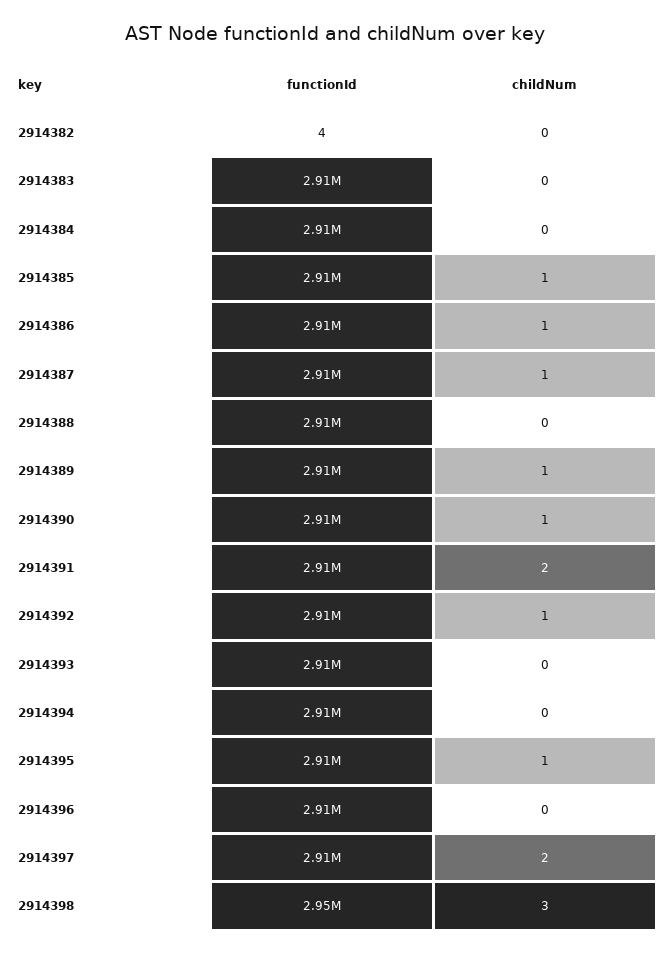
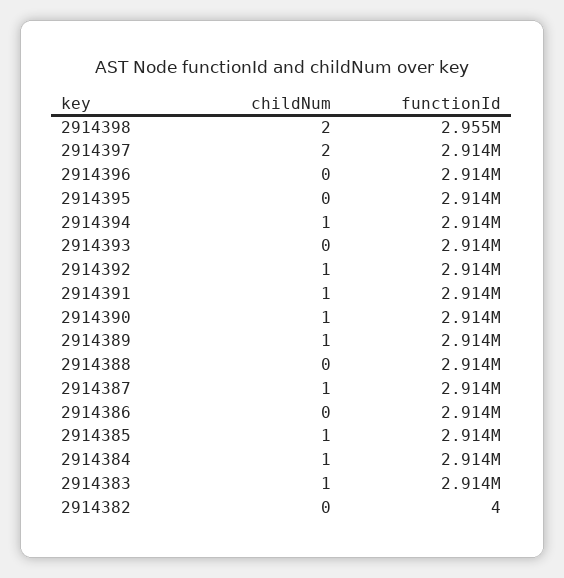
childNum, 2914383: 0 -> 1
childNum, 2914384: 0 -> 1
childNum, 2914386: 1 -> 0
childNum, 2914391: 2 -> 1
childNum, 2914394: 0 -> 1
childNum, 2914395: 1 -> 0
childNum, 2914398: 3 -> 2

